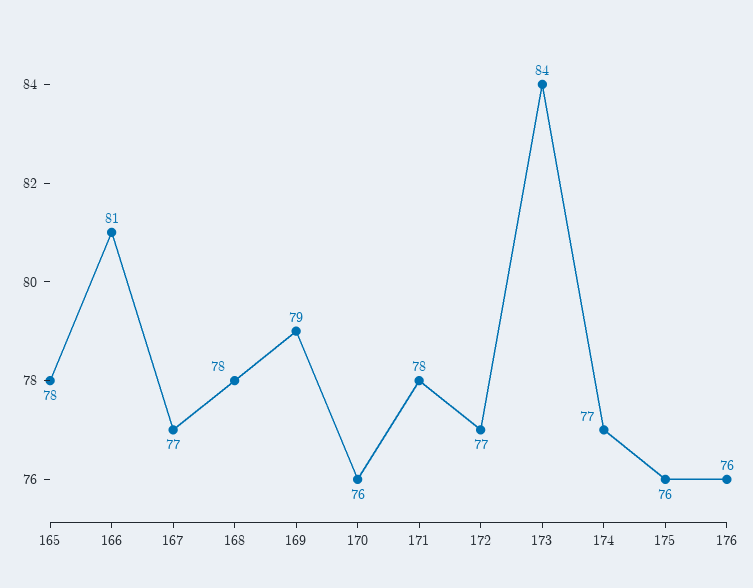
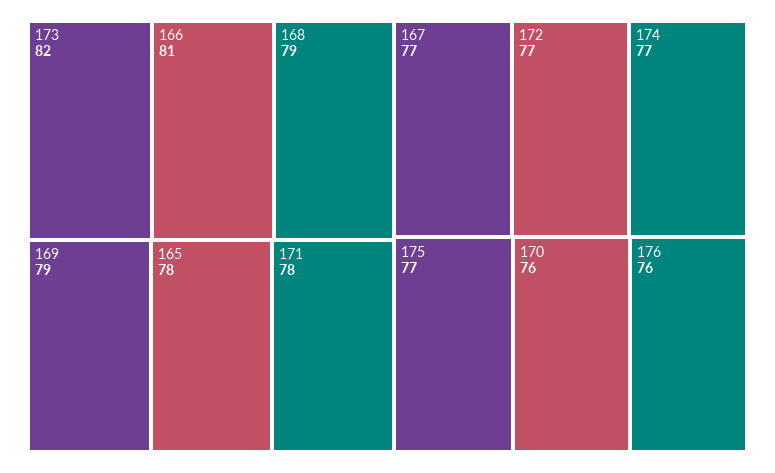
168: 78 -> 79
173: 84 -> 82
175: 76 -> 77

